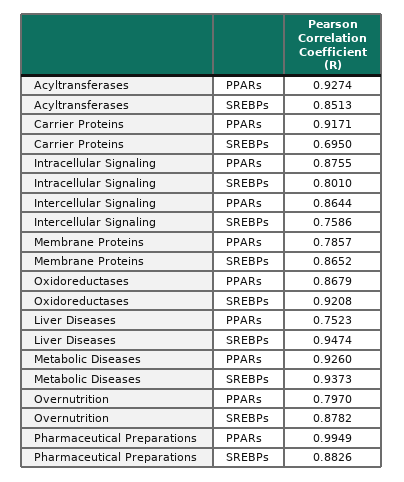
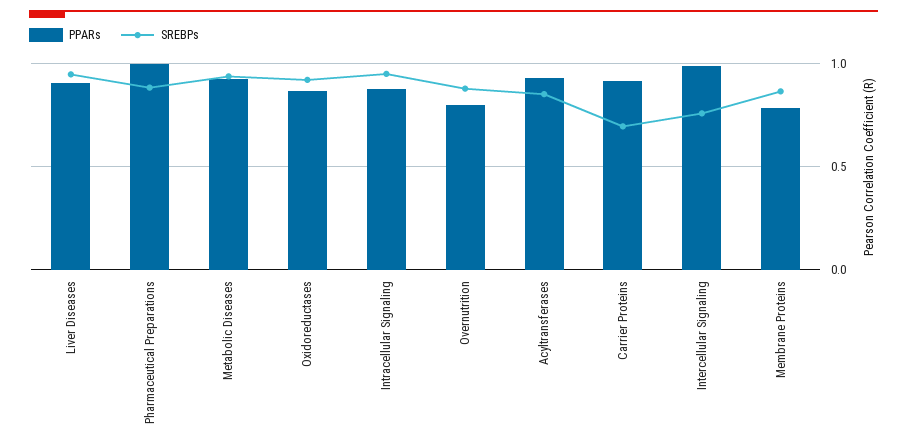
SREBPs, Intracellular Signaling: 0.801 -> 0.95
PPARs, Intercellular Signaling: 0.8644 -> 1
PPARs, Liver Diseases: 0.7523 -> 0.9

